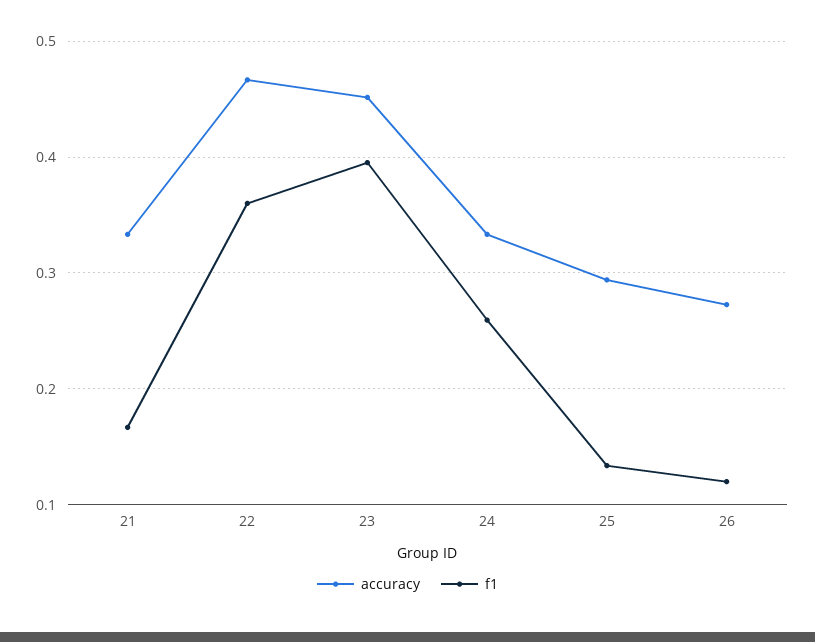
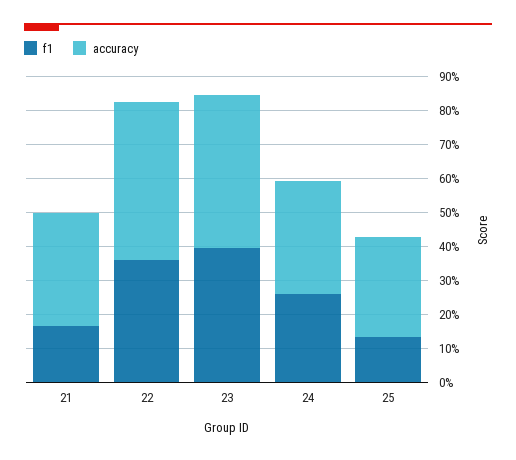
accuracy, 26: 0.27 -> none
f1, 26: 0.12 -> none

